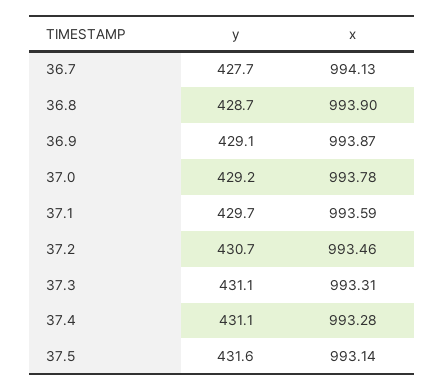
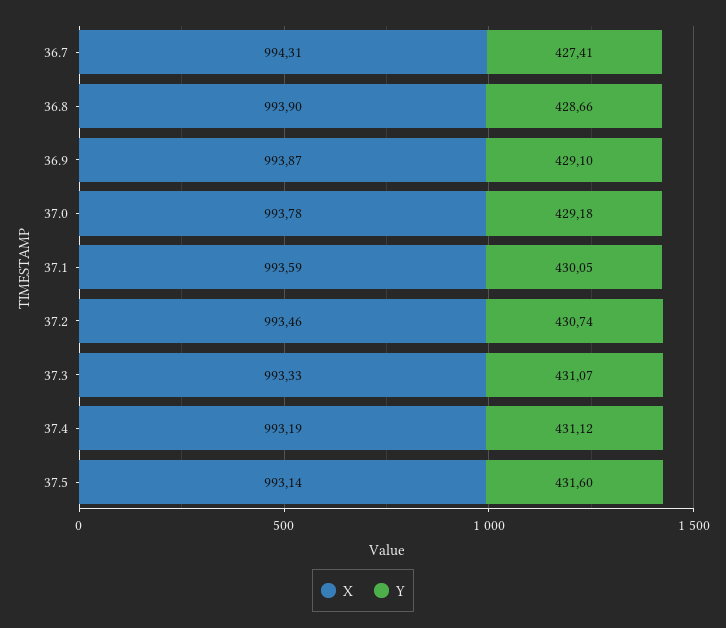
y, 36.7: 427.7 -> 427.41
x, 36.7: 994.13 -> 994.31
y, 37.1: 429.7 -> 430.05
x, 37.3: 993.31 -> 993.33
x, 37.4: 993.28 -> 993.19

